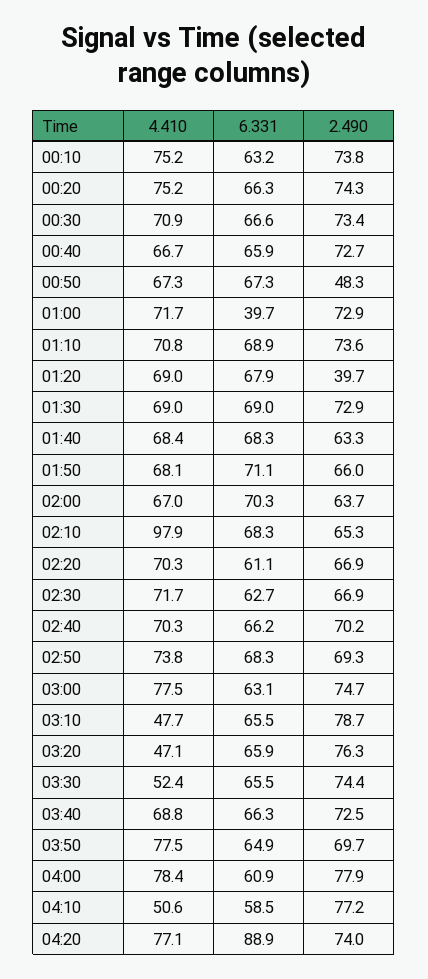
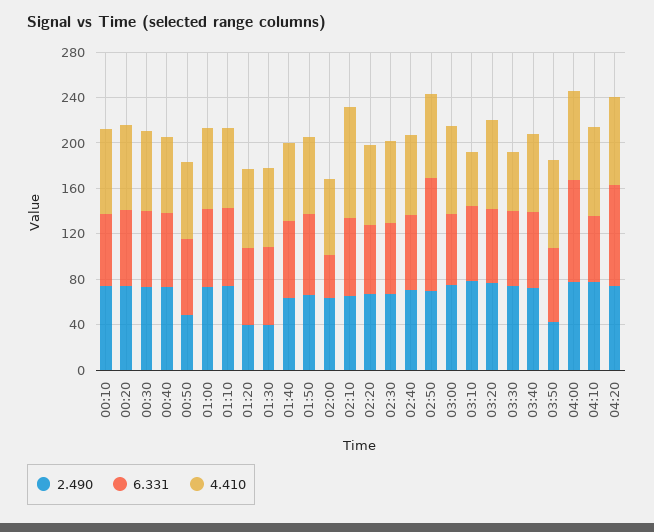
6.331, 01:00: 39.7 -> 70
2.490, 01:30: 72.9 -> 40
6.331, 02:00: 70.3 -> 40
6.331, 02:50: 68.3 -> 100
4.410, 03:20: 47.1 -> 80
2.490, 03:50: 69.7 -> 40
6.331, 04:00: 60.9 -> 90
4.410, 04:10: 50.6 -> 80

